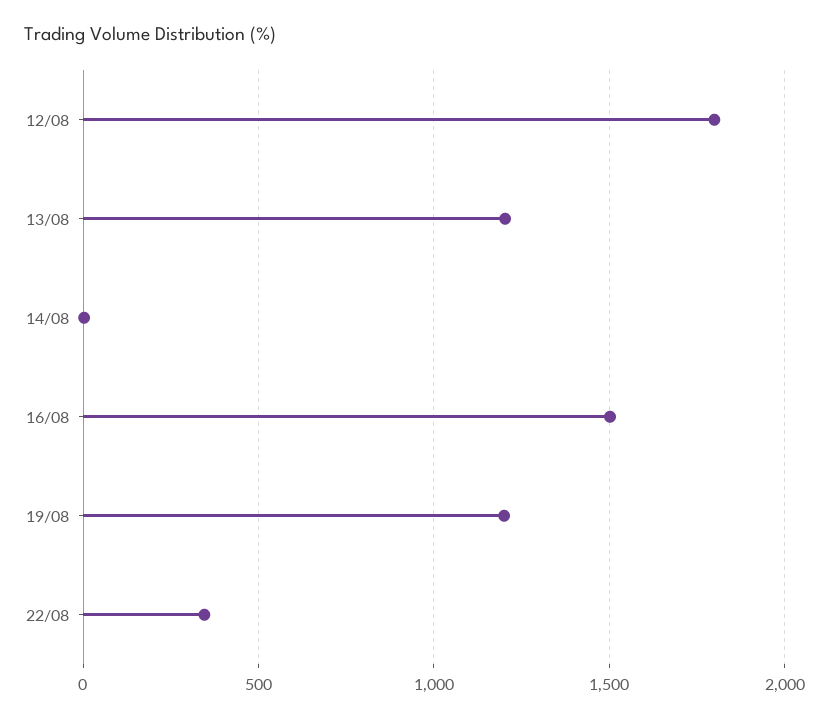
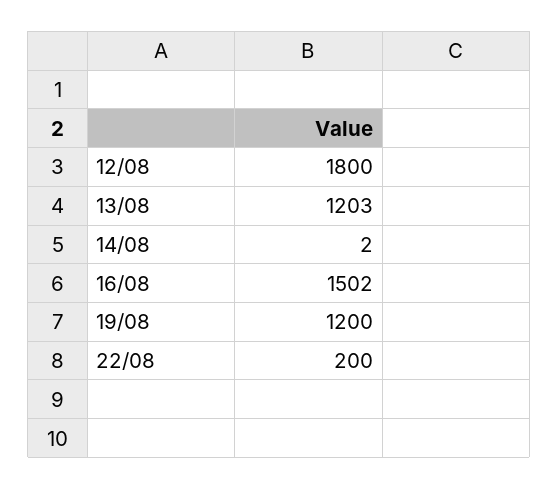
22/08: 350 -> 200

